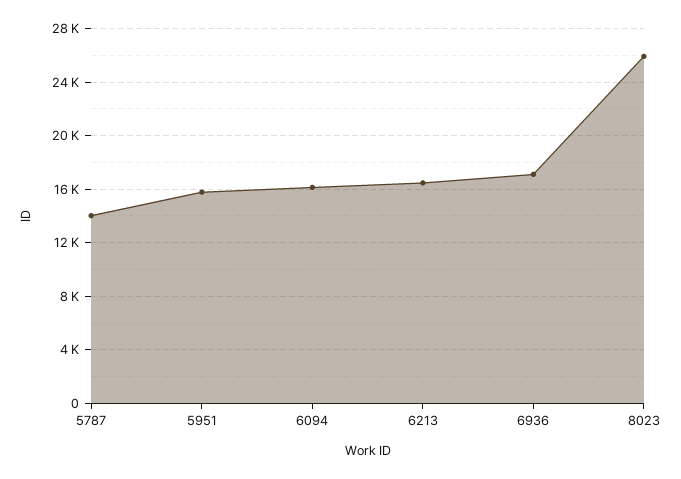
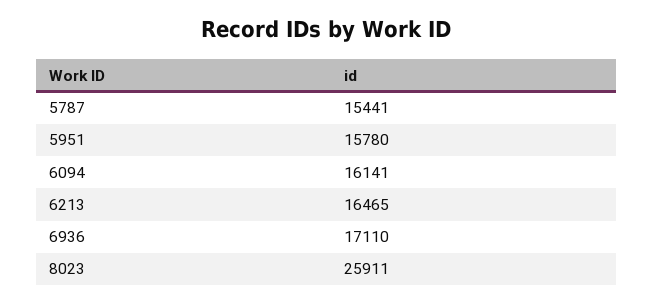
5787: 14000 -> 15441

